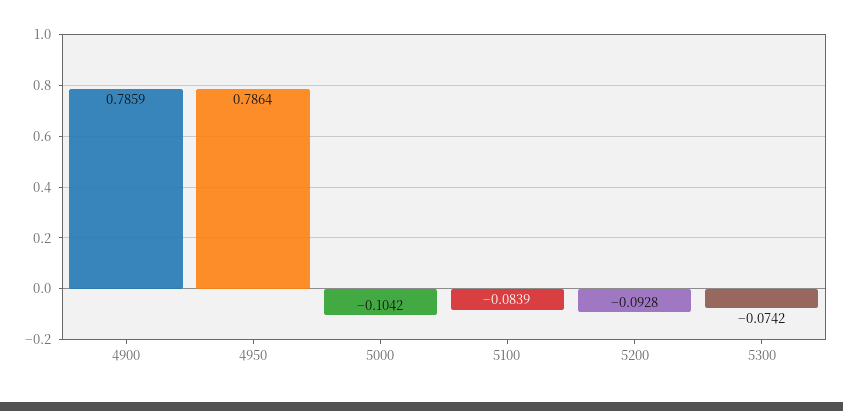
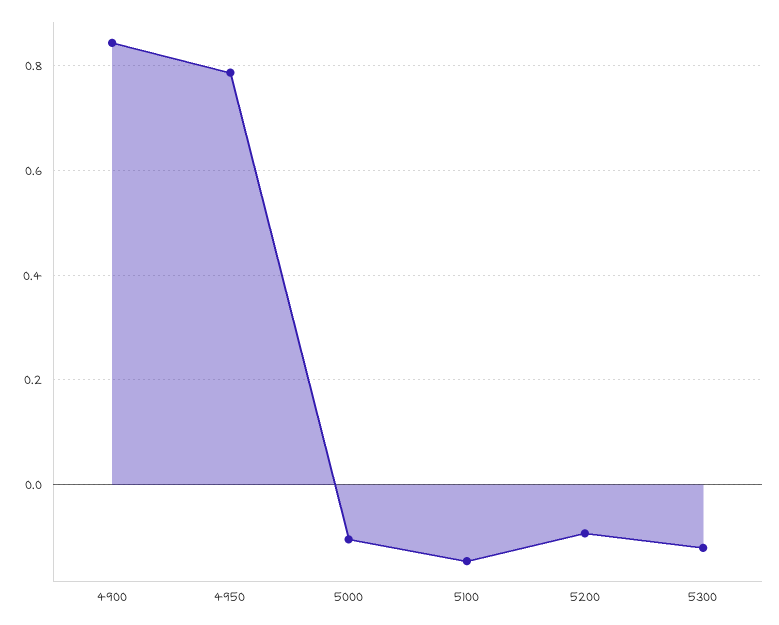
4900: 0.7859 -> 0.84
5100: -0.0839 -> -0.14
5300: -0.0742 -> -0.12

